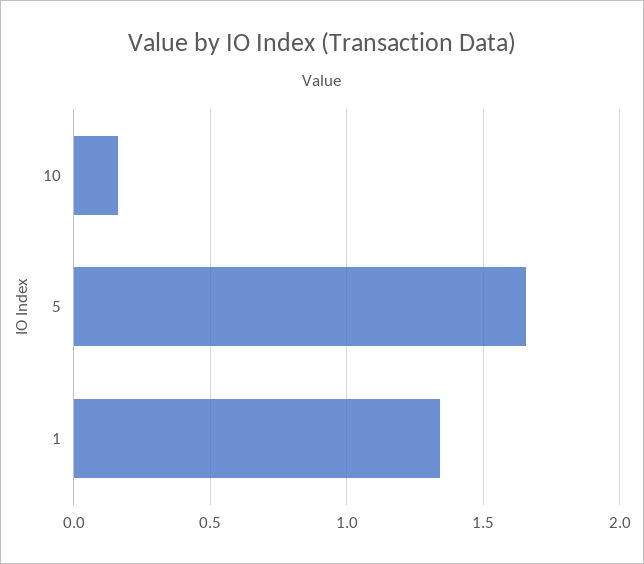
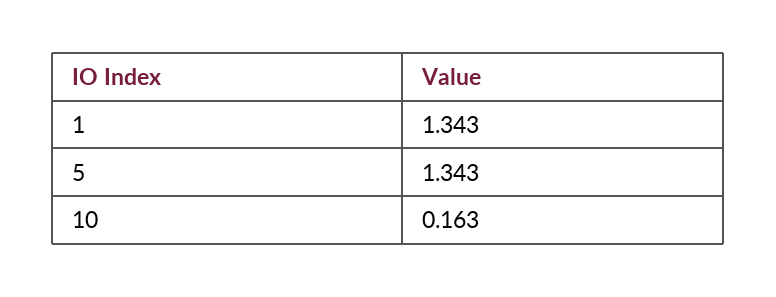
5: 1.65 -> 1.343

